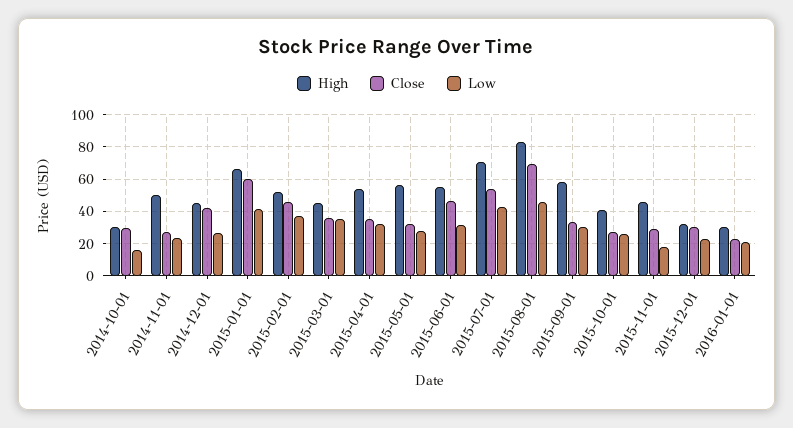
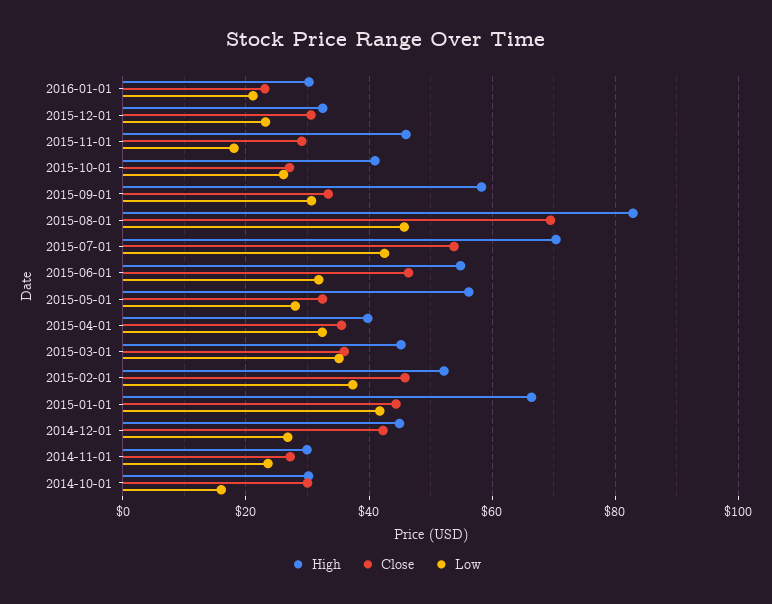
High, 2014-11-01: 50 -> 30
Close, 2015-01-01: 60 -> 44
High, 2015-04-01: 55 -> 40

